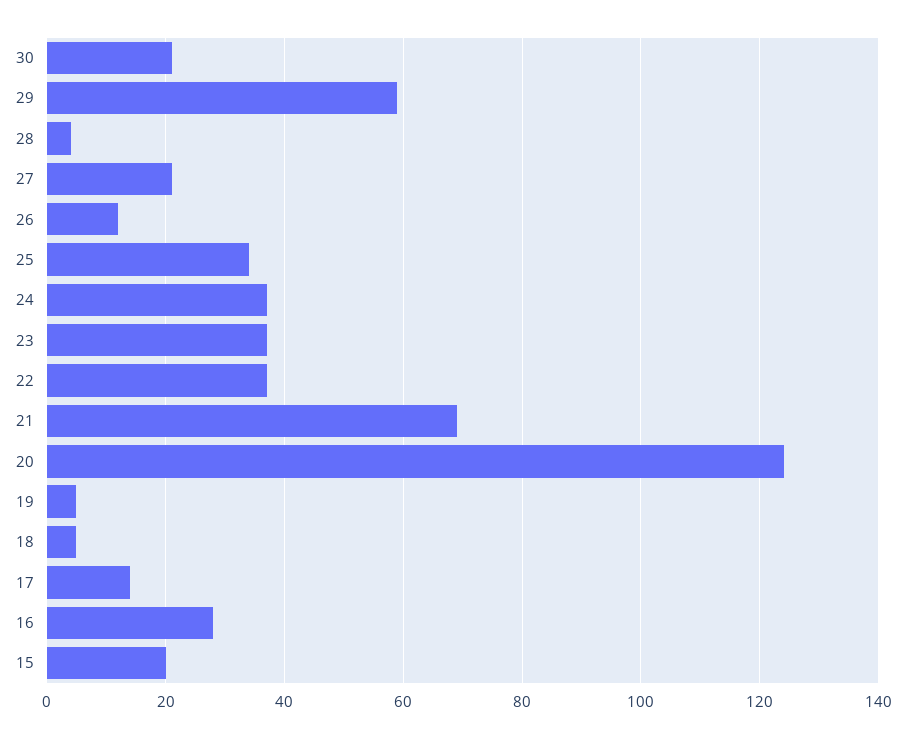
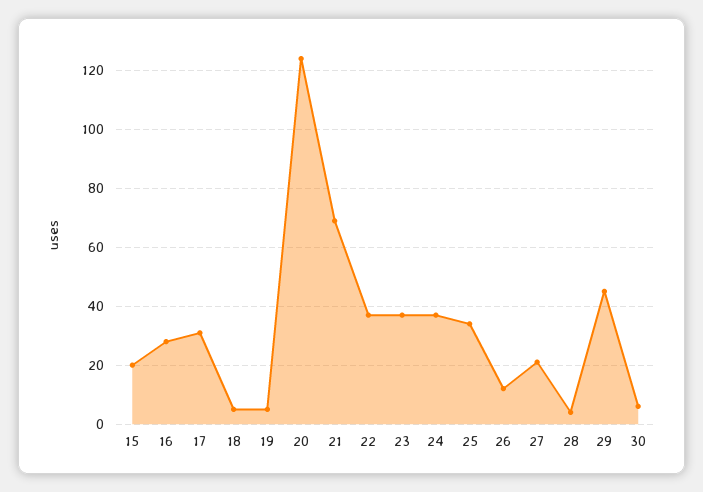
30: 20 -> 5
29: 60 -> 45
17: 15 -> 30

